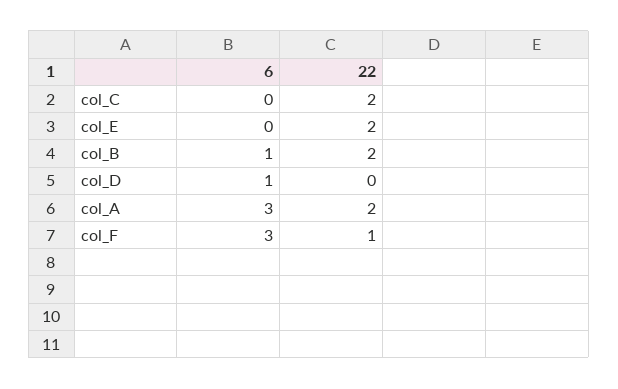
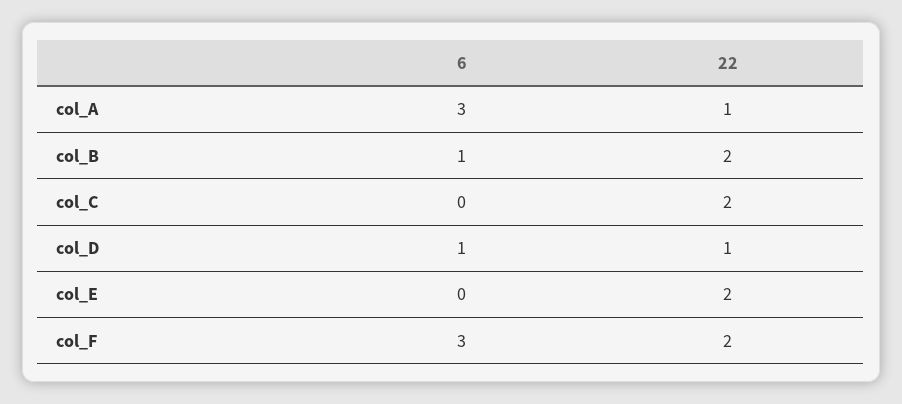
22, col_D: 0 -> 1
22, col_A: 2 -> 1
22, col_F: 1 -> 2

